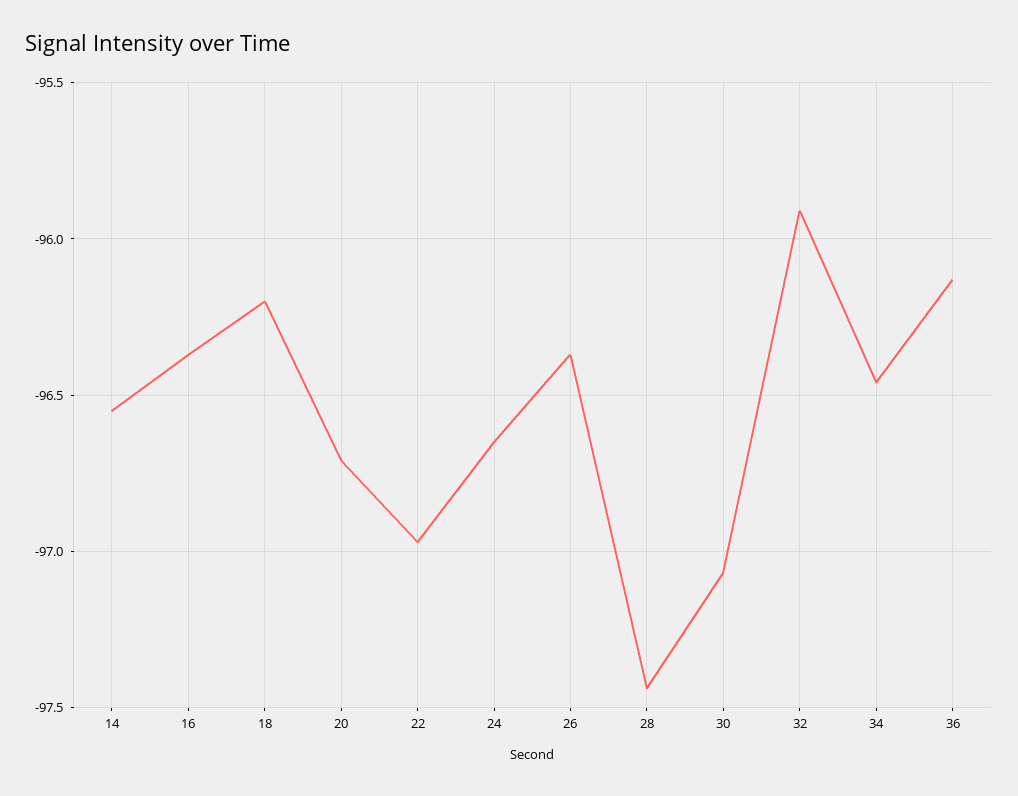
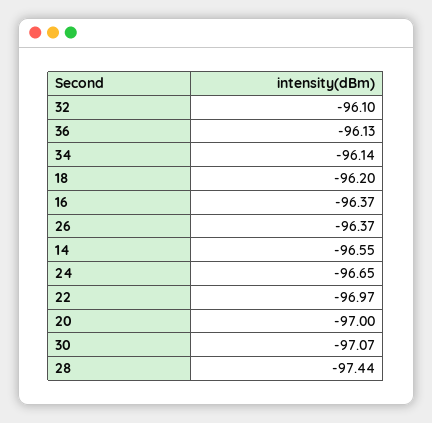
20: -96.7 -> -97
32: -95.9 -> -96.1
34: -96.45 -> -96.14

